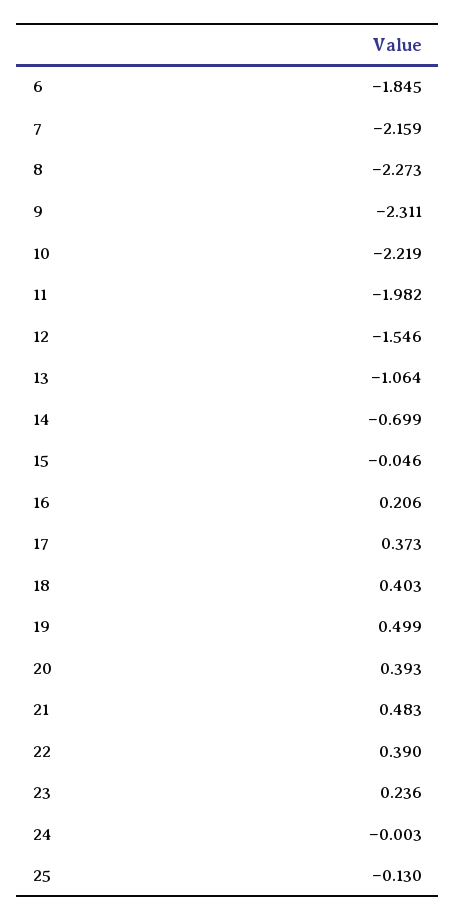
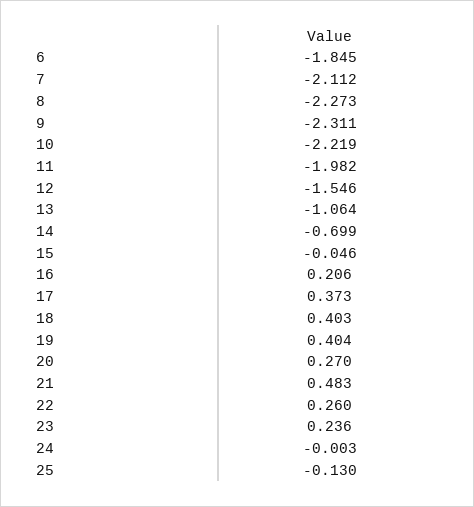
7: -2.159 -> -2.112
19: 0.499 -> 0.404
20: 0.393 -> 0.27
22: 0.39 -> 0.26

